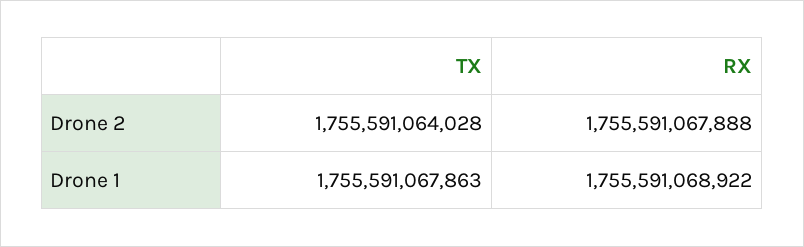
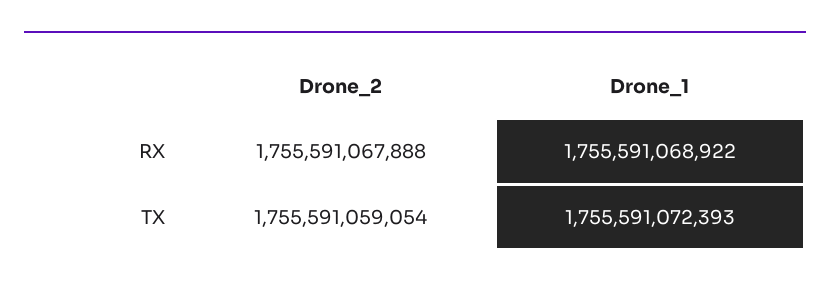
TX, Drone 2: 1755591064028 -> 1755591059054
TX, Drone 1: 1755591067863 -> 1755591072393

